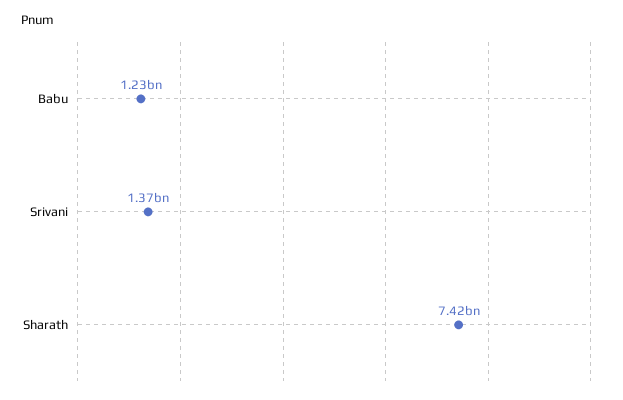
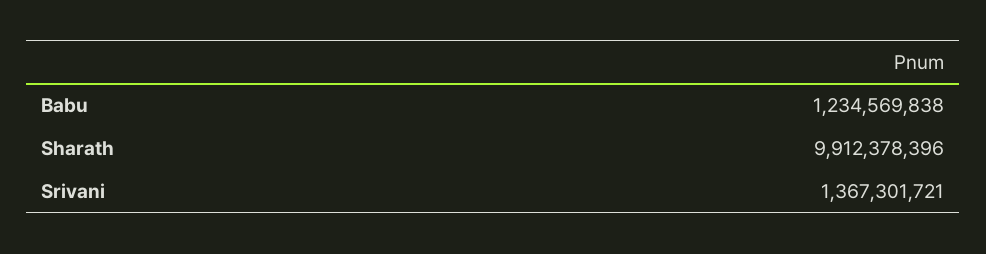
Sharath: 7420000000 -> 9912378396

